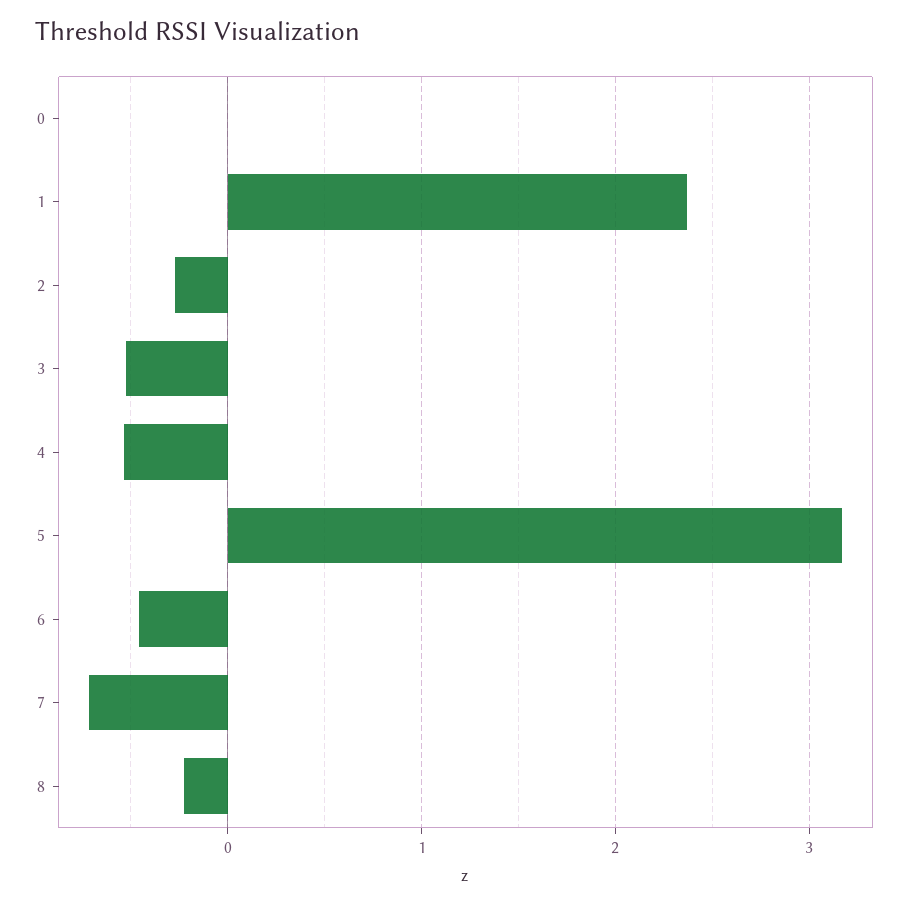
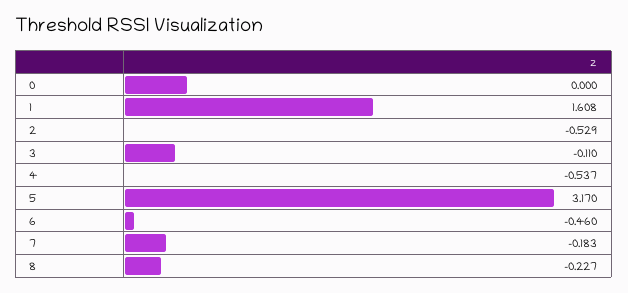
1: 2.4 -> 1.608
2: -0.3 -> -0.529
3: -0.5 -> -0.11
7: -0.7 -> -0.183

